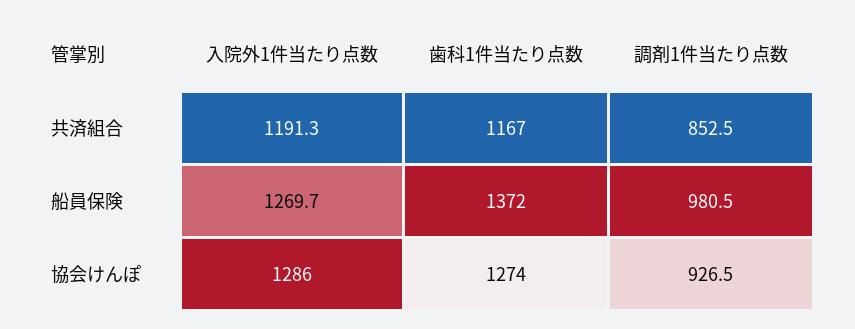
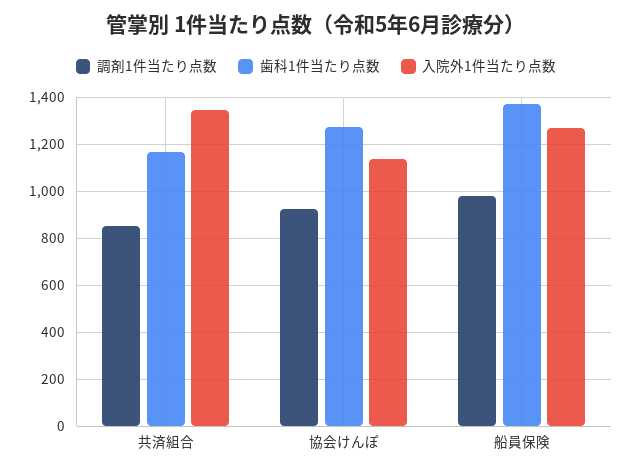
入院外1件当たり点数, 共済組合: 1191.3 -> 1350
入院外1件当たり点数, 協会けんぽ: 1286 -> 1150

